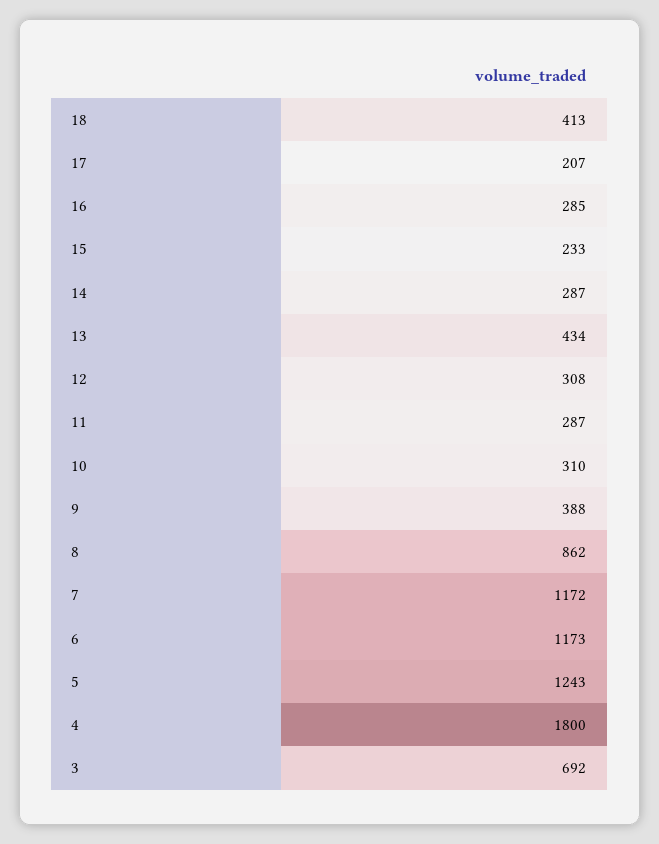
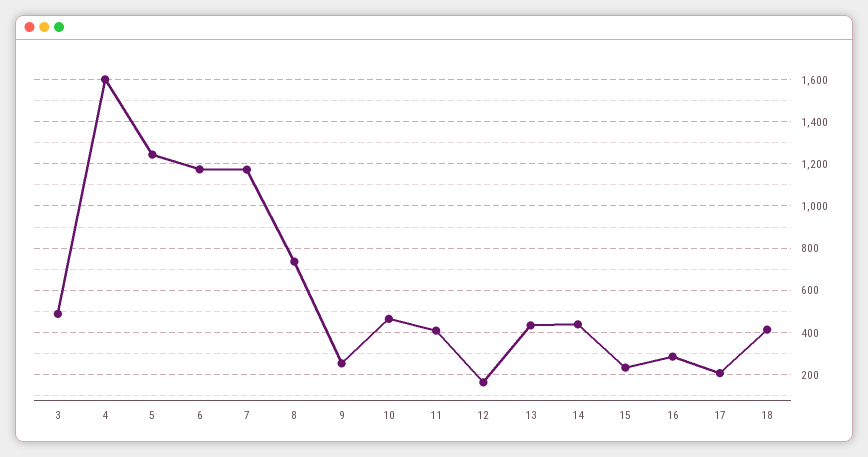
14: 287 -> 450
12: 308 -> 150
11: 287 -> 400
10: 310 -> 450
9: 388 -> 250
8: 862 -> 750
4: 1800 -> 1600
3: 692 -> 500

